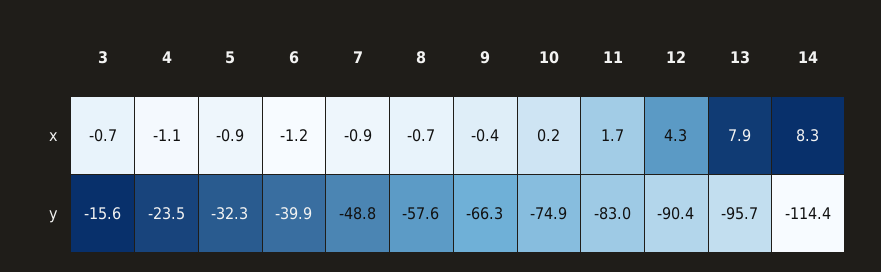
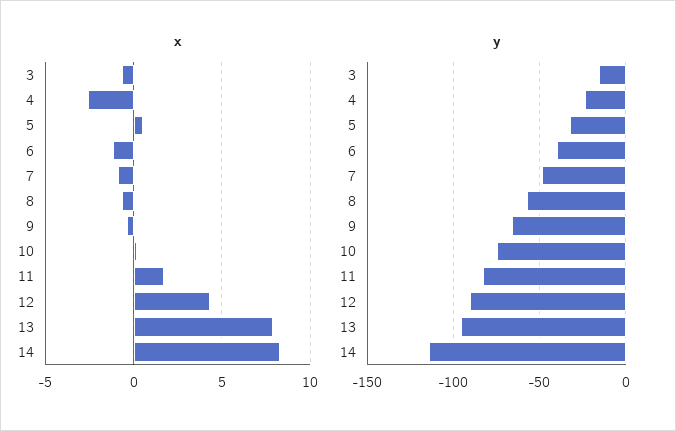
x, 4: -1.1 -> -2.5
x, 5: -0.9 -> 0.5

